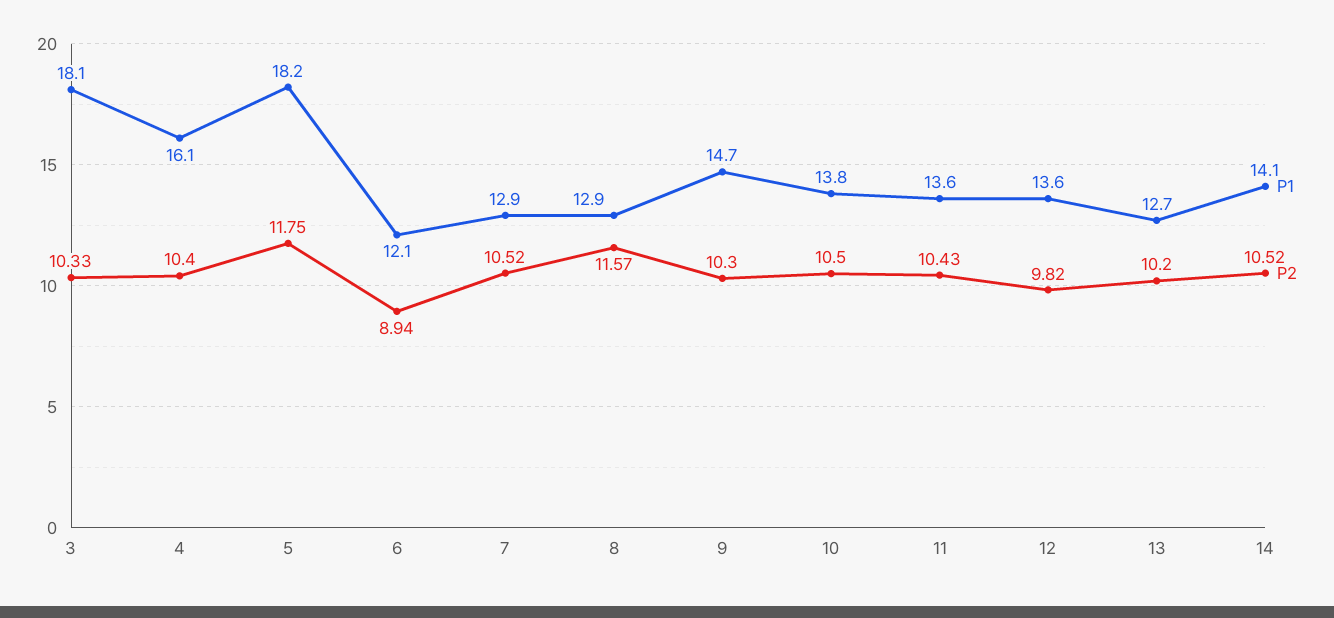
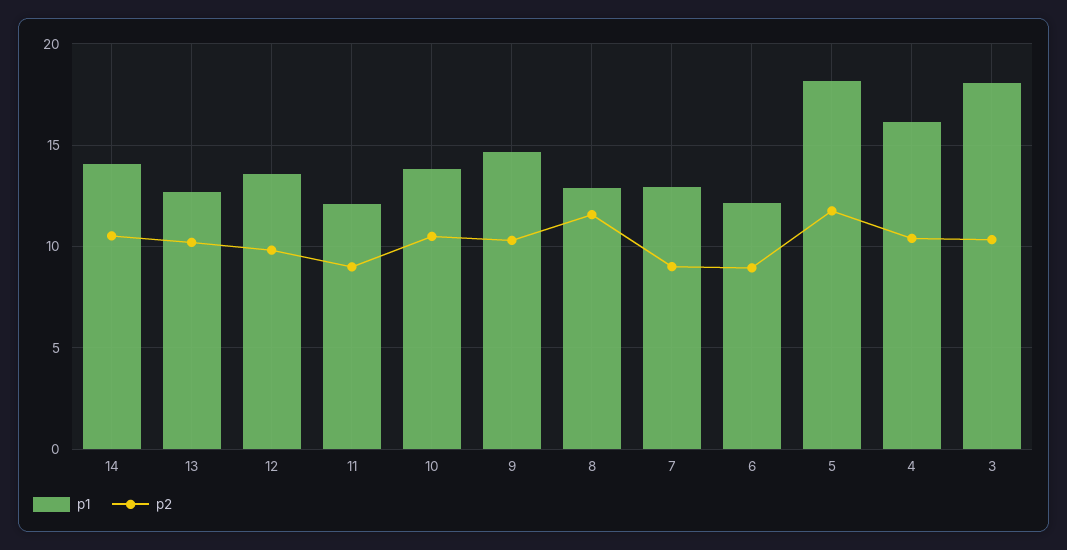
P2, 7: 10.52 -> 9
P1, 11: 13.6 -> 12
P2, 11: 10.43 -> 9

